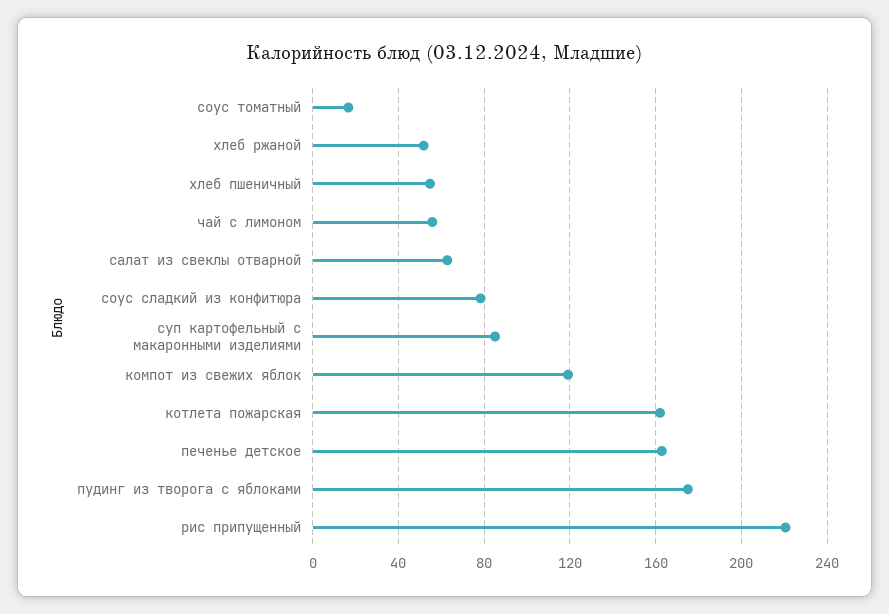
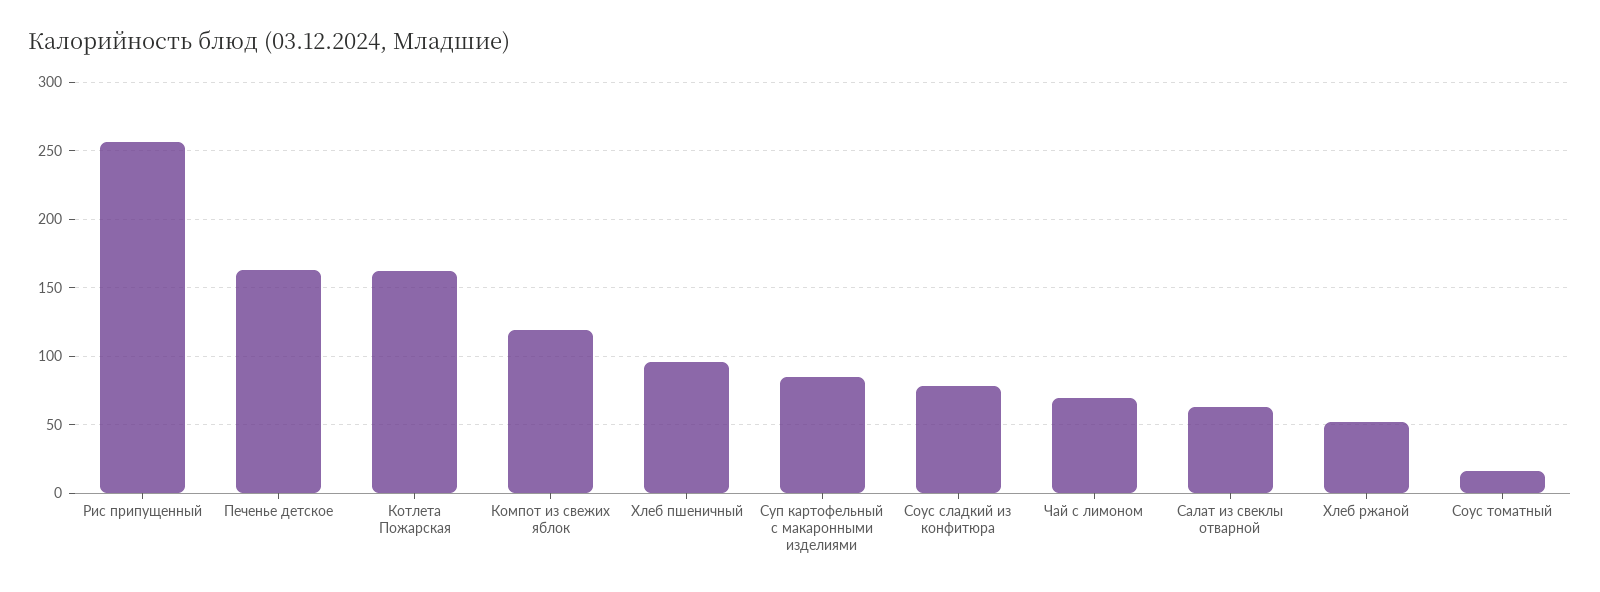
хлеб пшеничный: 55 -> 95
чай с лимоном: 55 -> 70
пудинг из творога с яблоками: 175 -> none
рис припущенный: 220 -> 255

